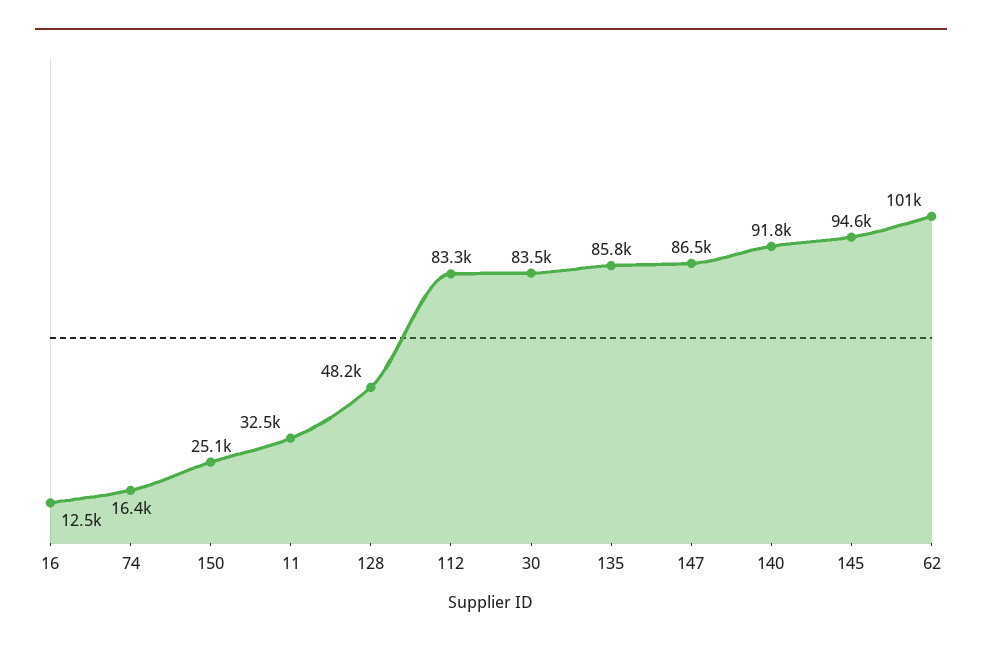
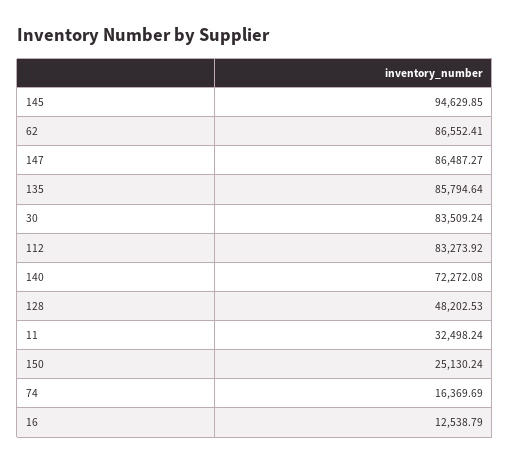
140: 91800 -> 72272.08
62: 101000 -> 86552.41

